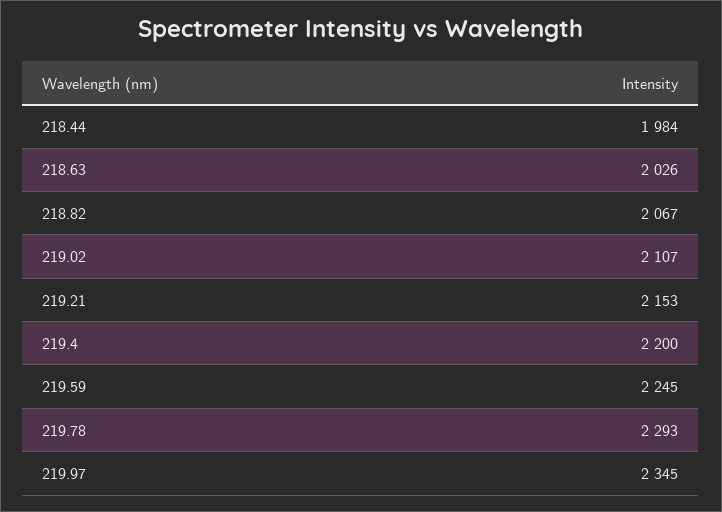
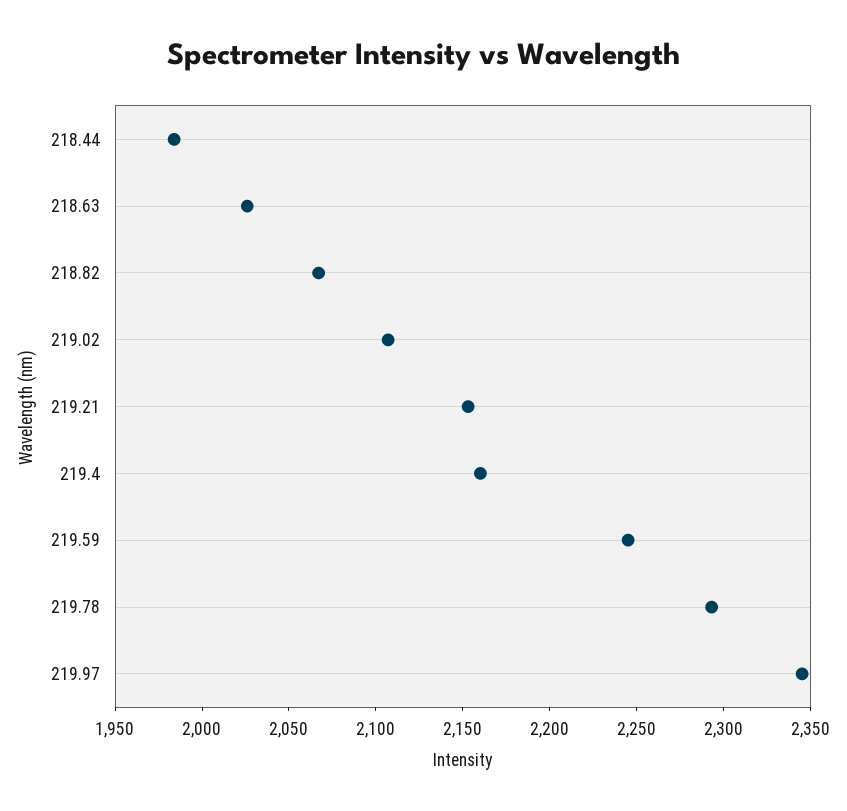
219.4: 2200 -> 2160

